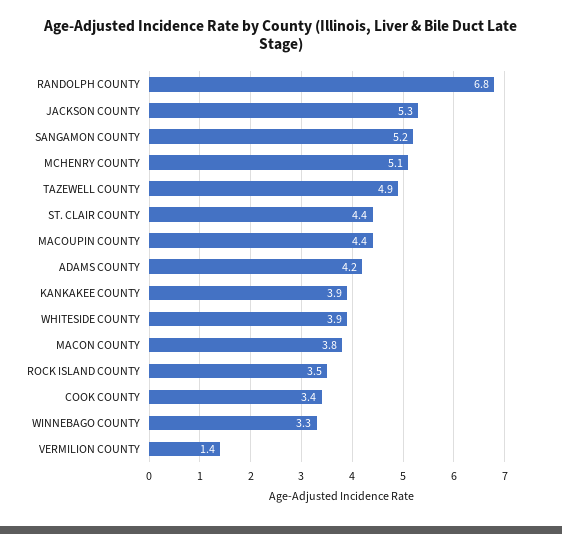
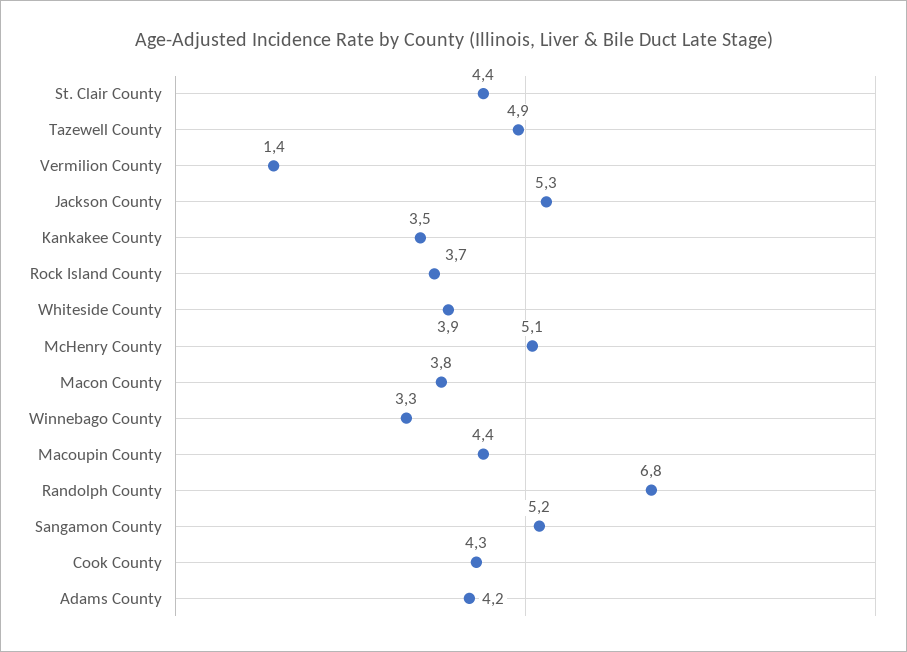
KANKAKEE COUNTY: 3.9 -> 3.5
ROCK ISLAND COUNTY: 3.5 -> 3.7
COOK COUNTY: 3.4 -> 4.3

